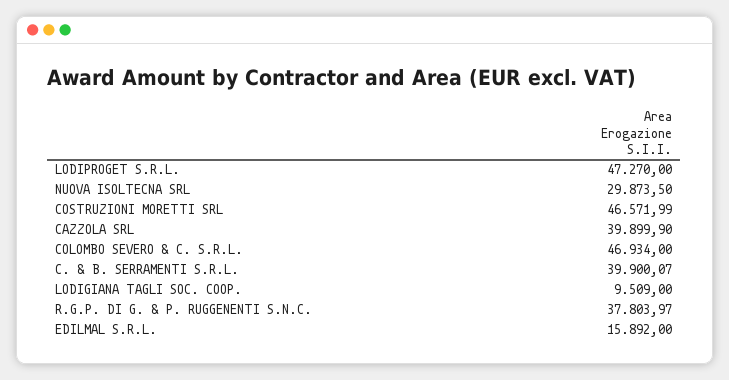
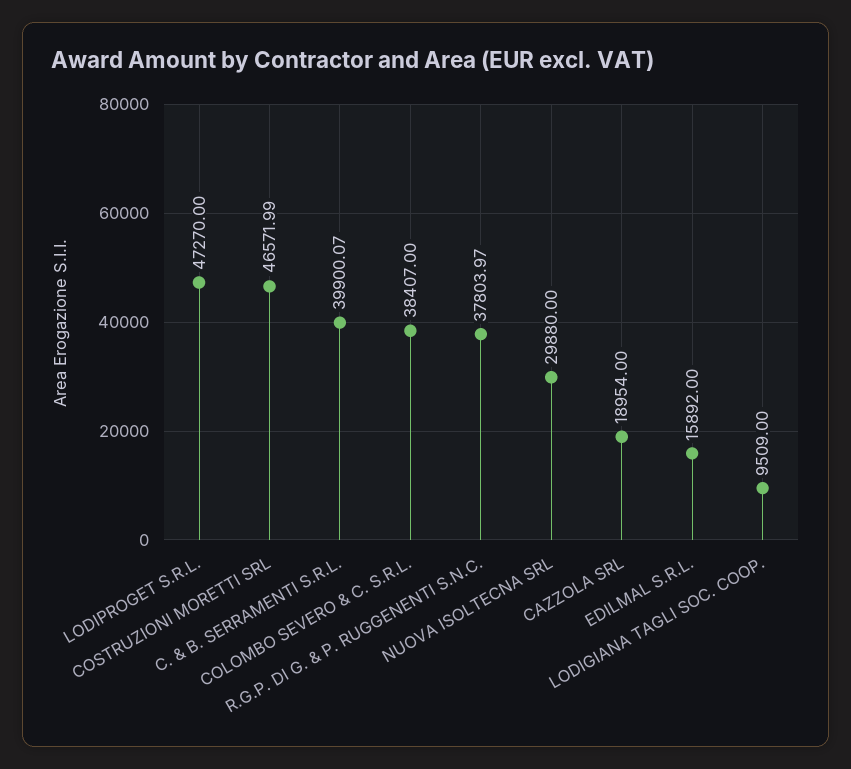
NUOVA ISOLTECNA SRL: 29873.5 -> 29880
CAZZOLA SRL: 39899.9 -> 18954
COLOMBO SEVERO & C. S.R.L.: 46934 -> 38407

